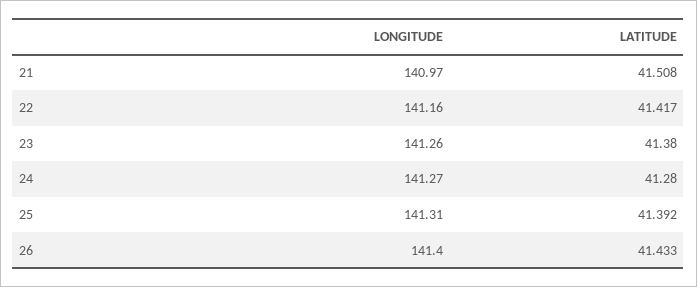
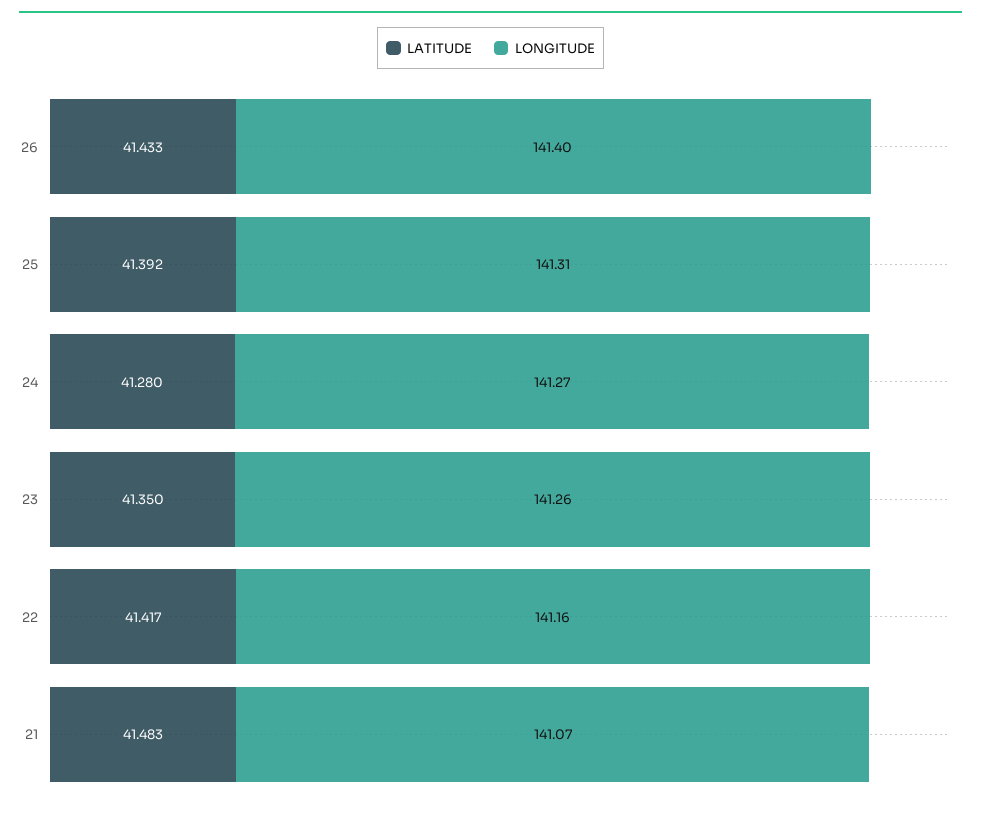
LONGITUDE, 21: 140.97 -> 141.07
LATITUDE, 21: 41.508 -> 41.483
LATITUDE, 23: 41.38 -> 41.35

